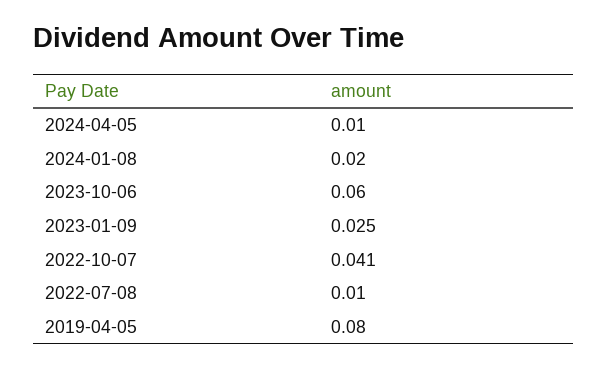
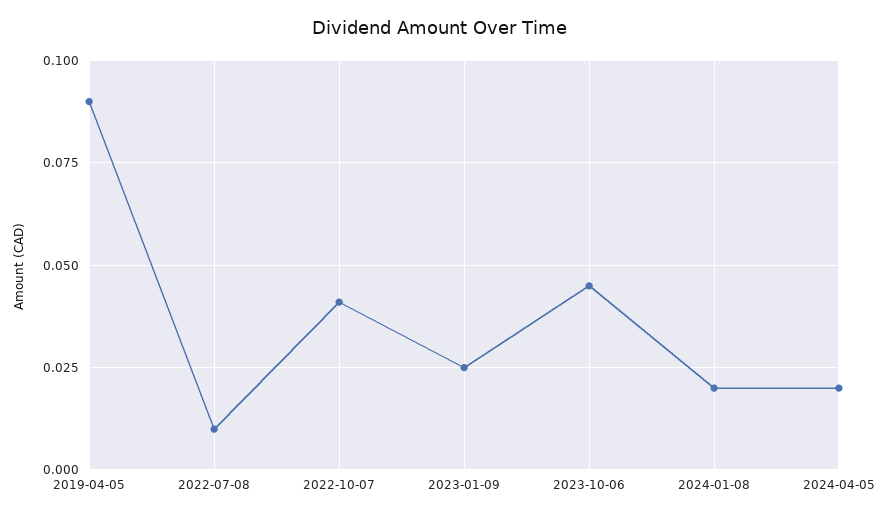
2024-04-05: 0.01 -> 0.02
2023-10-06: 0.06 -> 0.045
2019-04-05: 0.08 -> 0.09

